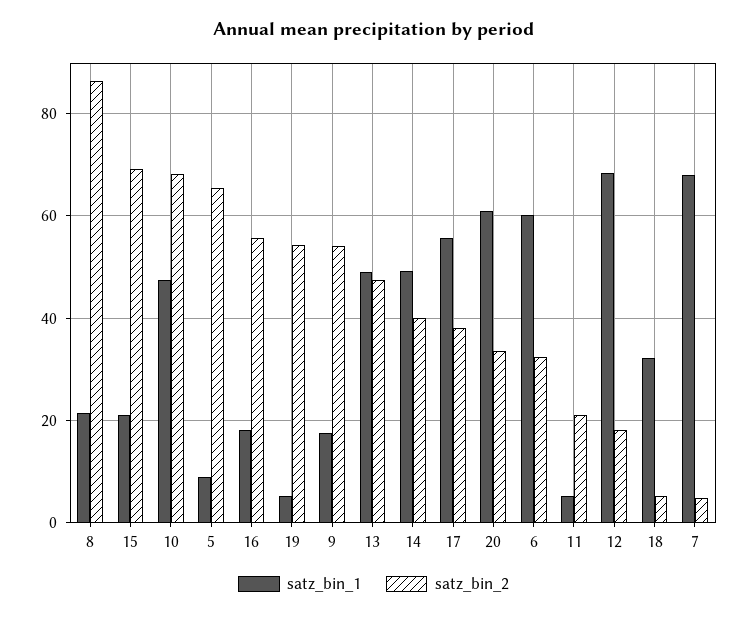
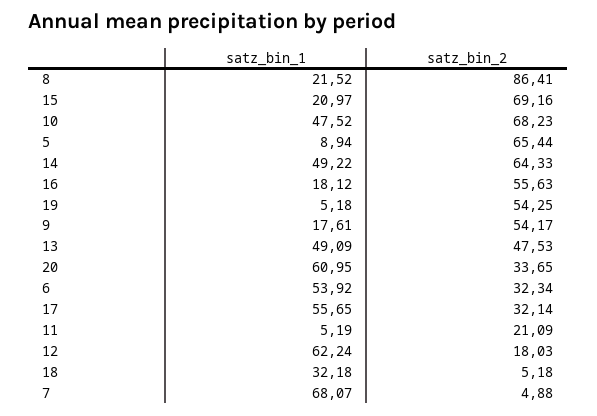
satz_bin_2, 14: 40 -> 64.33
satz_bin_2, 17: 38 -> 32.14
satz_bin_1, 6: 60 -> 53.92
satz_bin_1, 12: 68 -> 62.24

